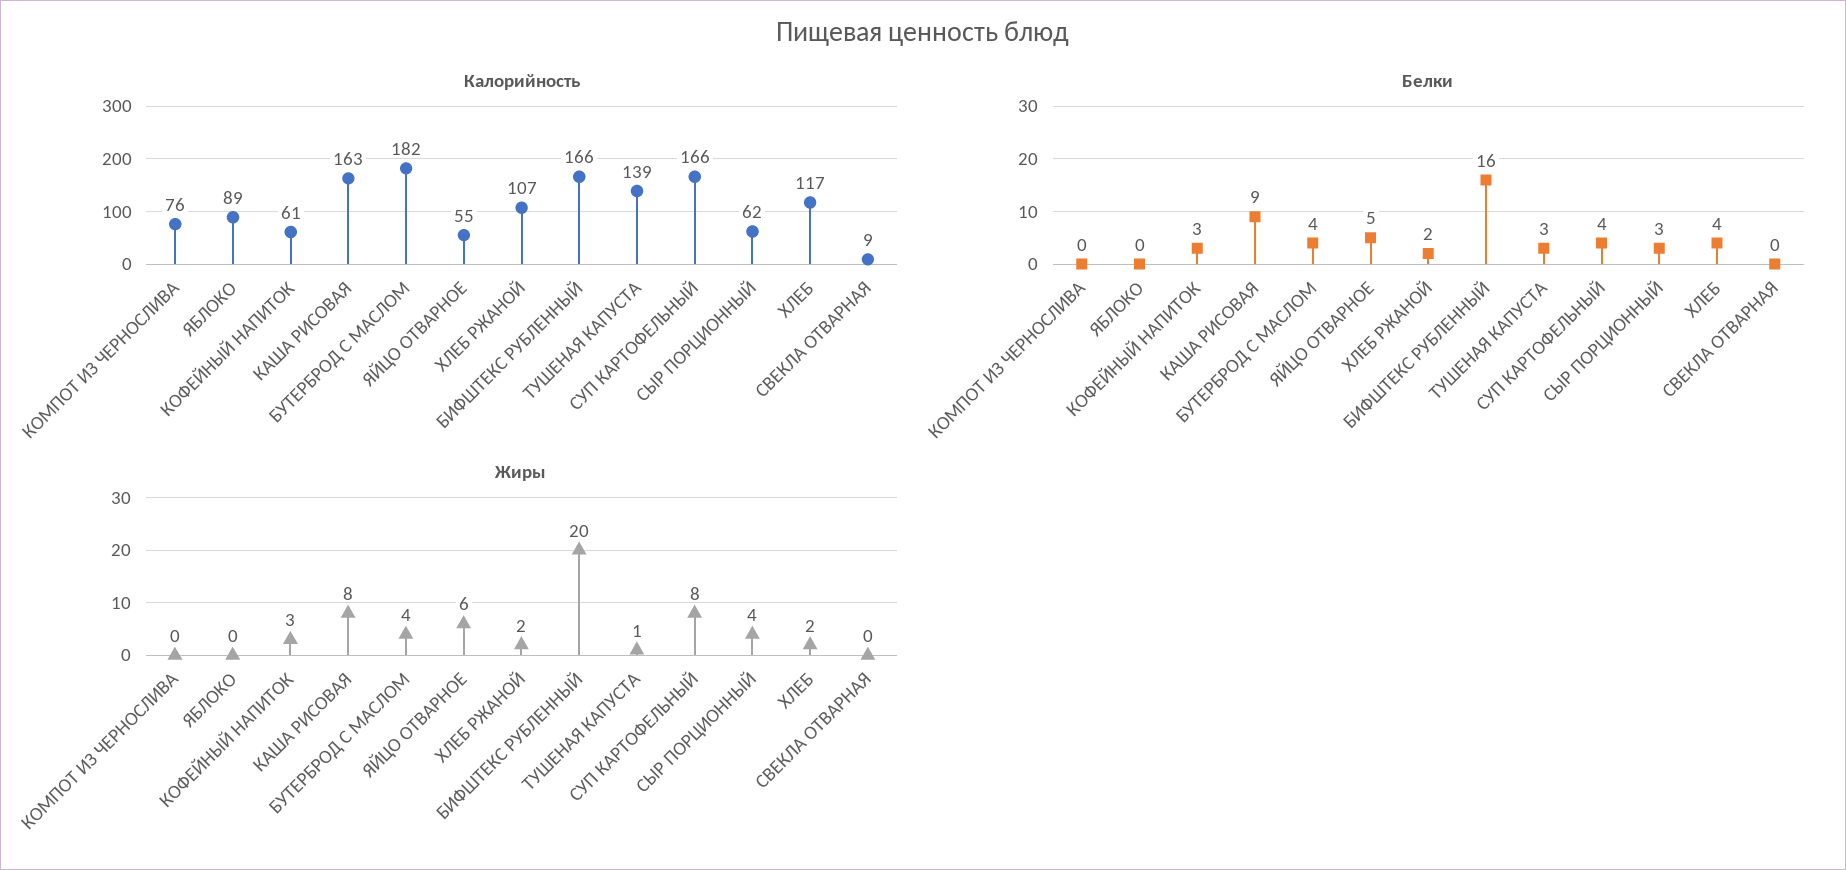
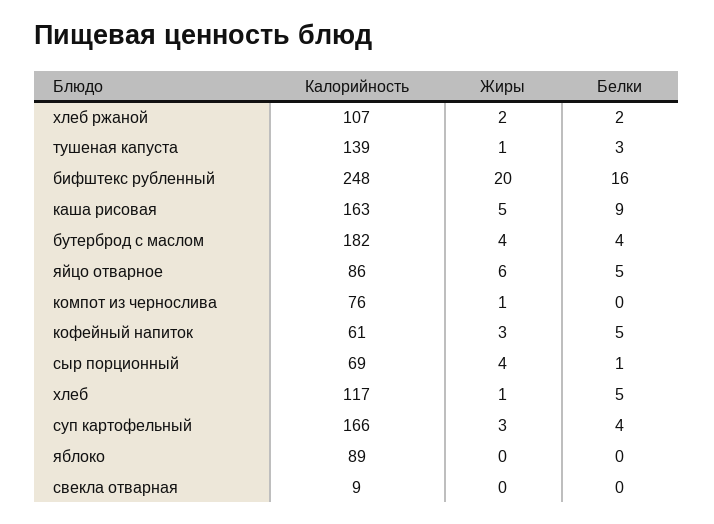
Калорийность, ЯЙЦО ОТВАРНОЕ: 55 -> 86
Калорийность, БИФШТЕКС РУБЛЕННЫЙ: 166 -> 248
Калорийность, СЫР ПОРЦИОННЫЙ: 62 -> 69
Белки, КОФЕЙНЫЙ НАПИТОК: 3 -> 5
Белки, СЫР ПОРЦИОННЫЙ: 3 -> 1
Белки, ХЛЕБ: 4 -> 5
Жиры, КОМПОТ ИЗ ЧЕРНОСЛИВА: 0 -> 1
Жиры, КАША РИСОВАЯ: 8 -> 5
Жиры, СУП КАРТОФЕЛЬНЫЙ: 8 -> 3
Жиры, ХЛЕБ: 2 -> 1

